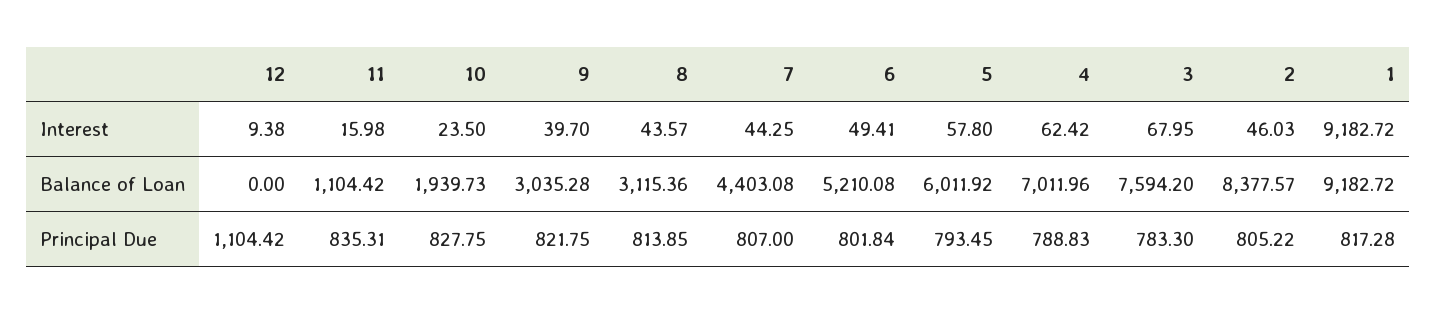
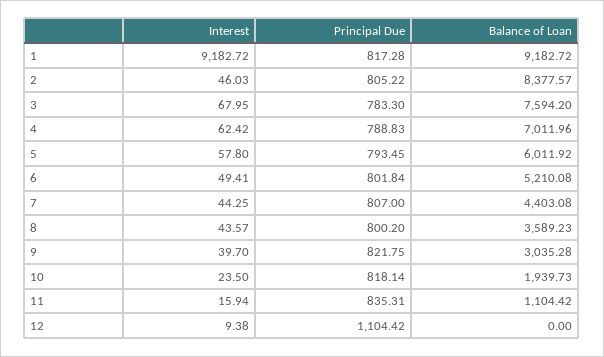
11, Interest: 15.98 -> 15.94
8, Balance of Loan: 3115.36 -> 3589.23
10, Principal Due: 827.75 -> 818.14
8, Principal Due: 813.85 -> 800.2

